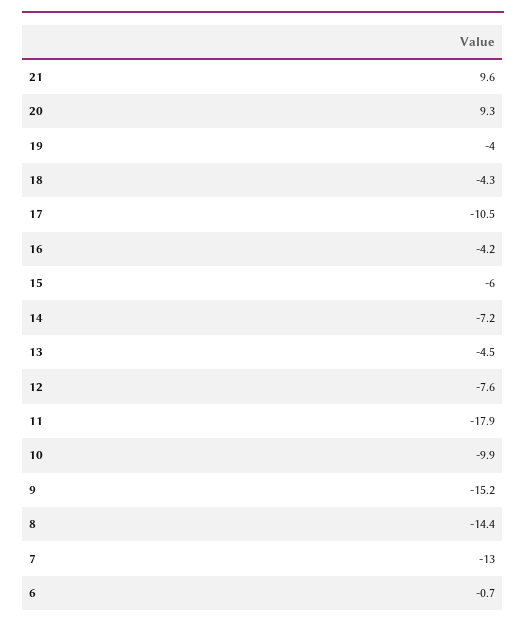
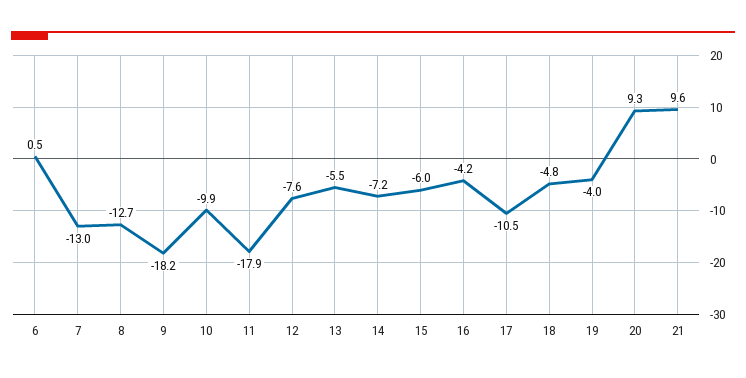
18: -4.3 -> -4.8
13: -4.5 -> -5.5
9: -15.2 -> -18.2
8: -14.4 -> -12.7
6: -0.7 -> 0.5

